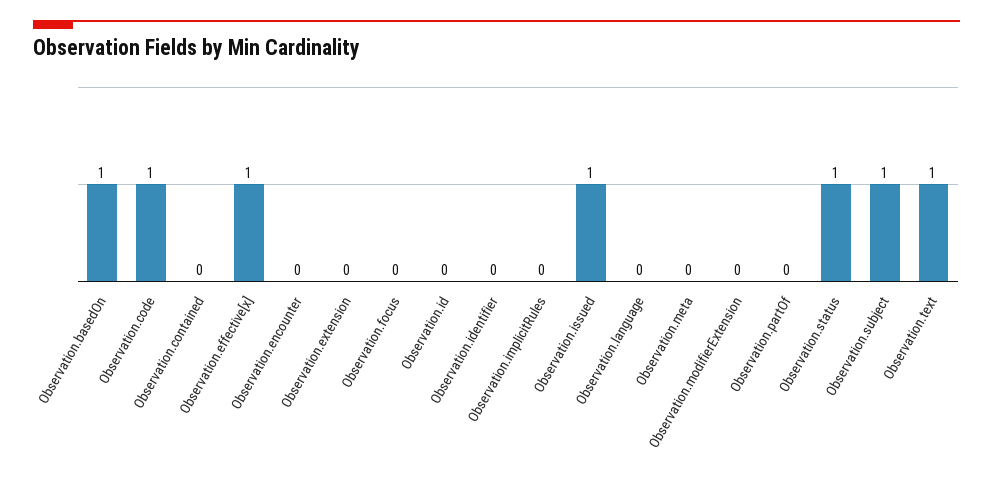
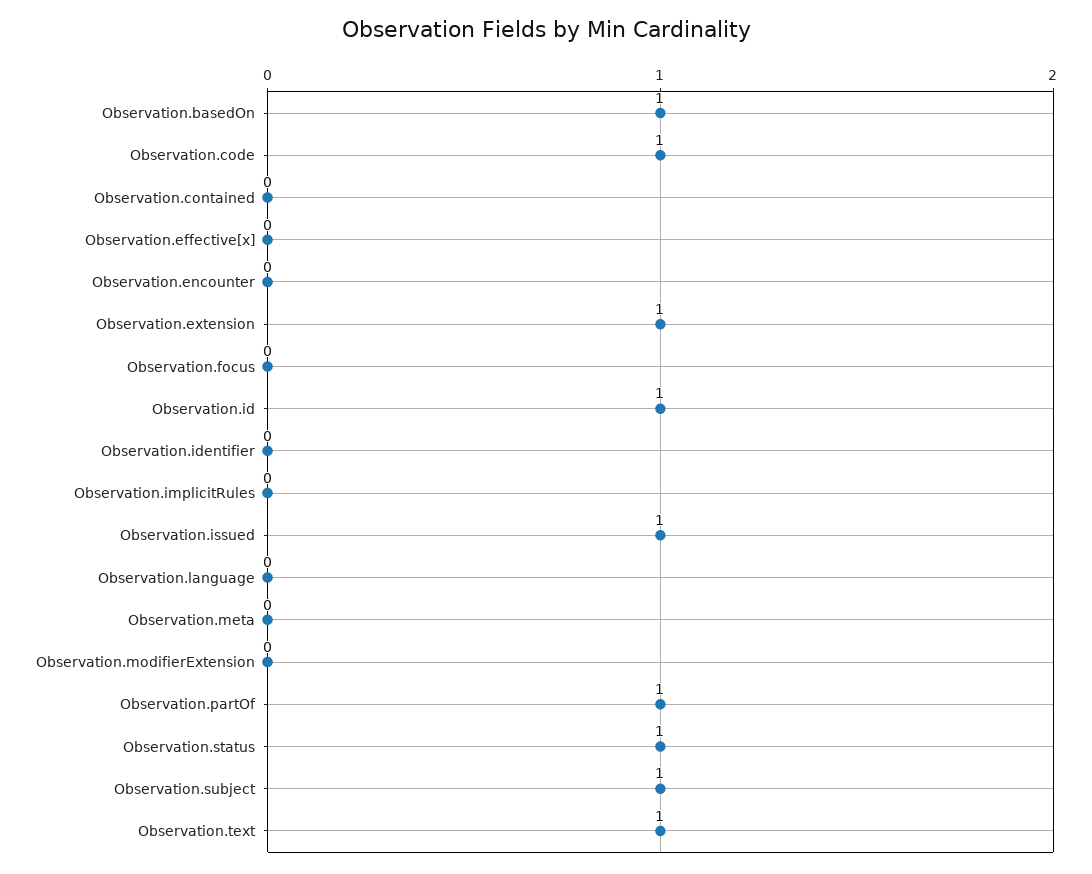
Observation.effective[x]: 1 -> 0
Observation.extension: 0 -> 1
Observation.id: 0 -> 1
Observation.partOf: 0 -> 1

